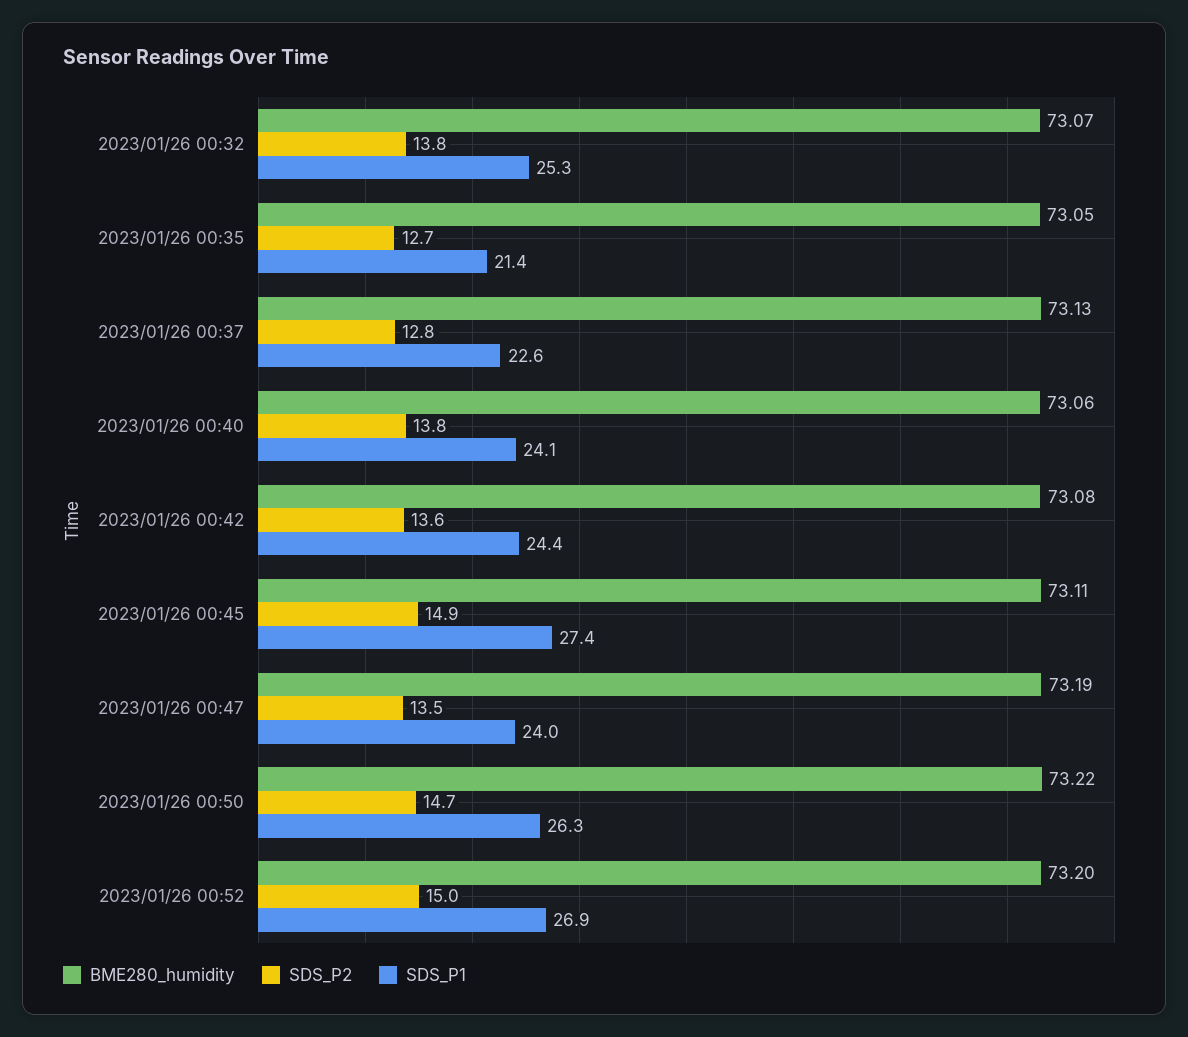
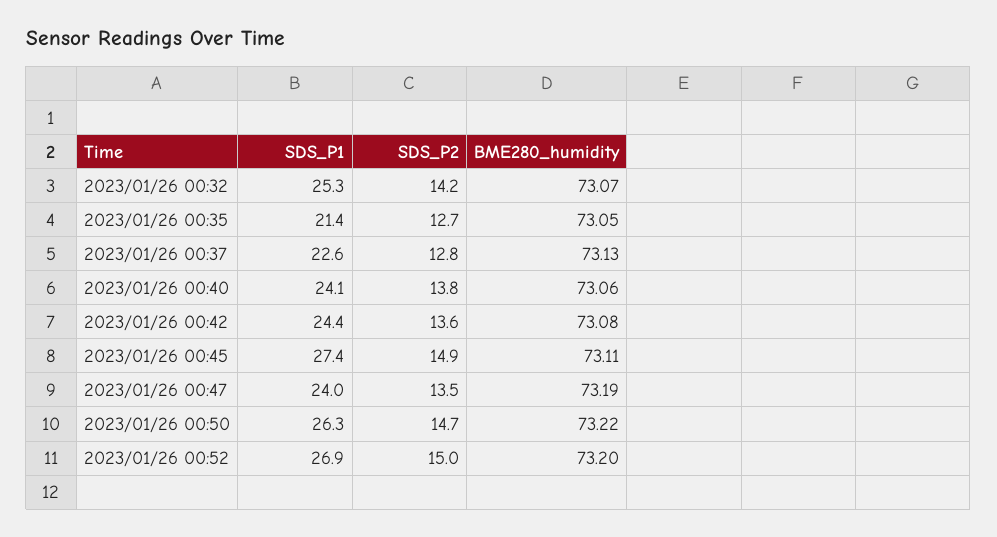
SDS_P2, 2023/01/26 00:32: 13.8 -> 14.2

